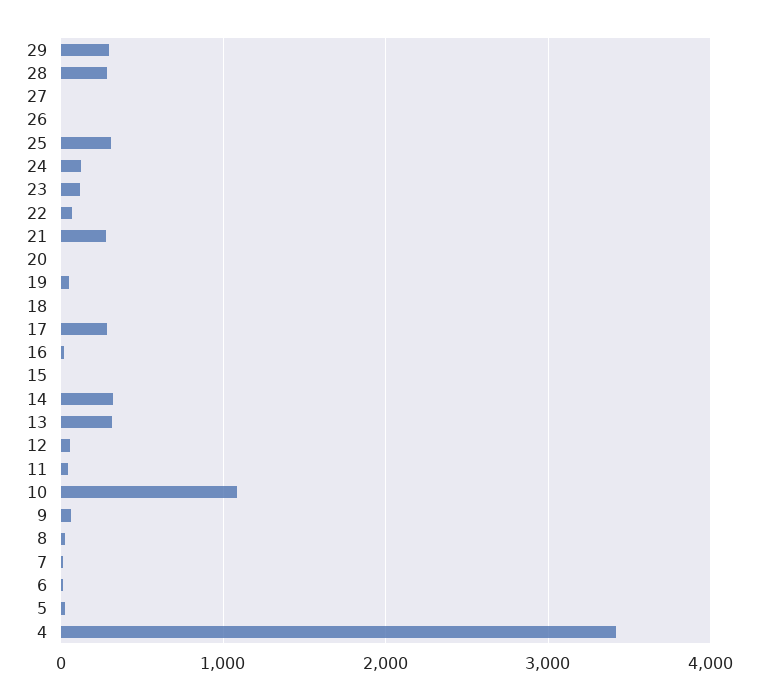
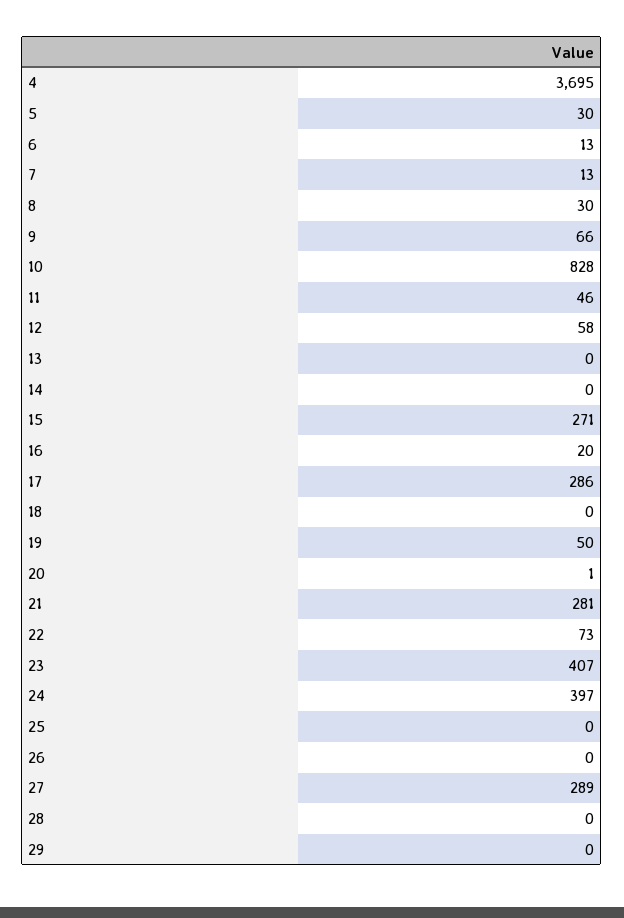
29: 300 -> 0
28: 300 -> 0
27: 0 -> 289
25: 300 -> 0
24: 100 -> 397
23: 100 -> 407
15: 0 -> 271
14: 300 -> 0
13: 300 -> 0
10: 1100 -> 828
4: 3400 -> 3695

